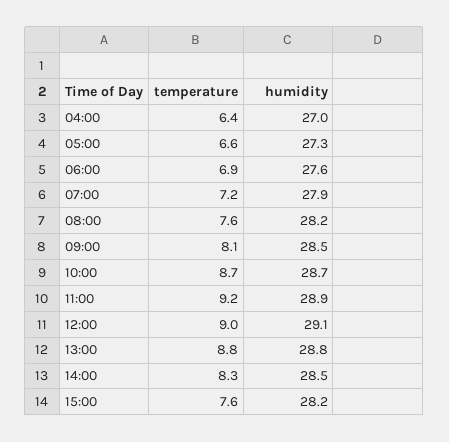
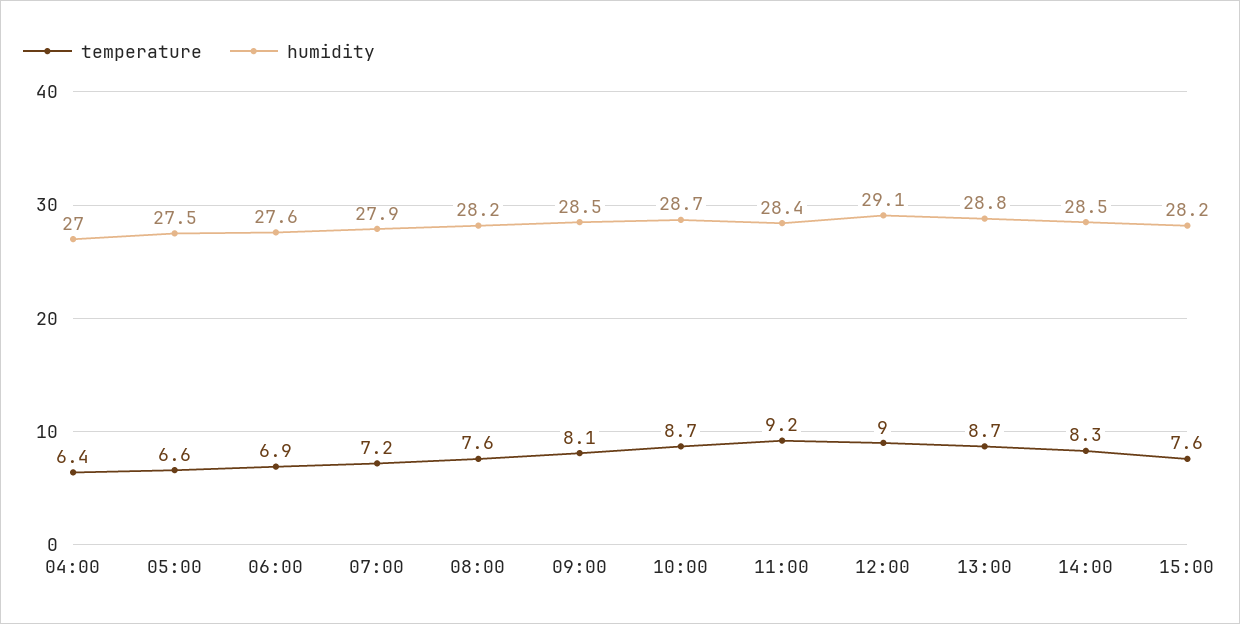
humidity, 05:00: 27.3 -> 27.5
humidity, 11:00: 28.9 -> 28.4
temperature, 13:00: 8.8 -> 8.7

